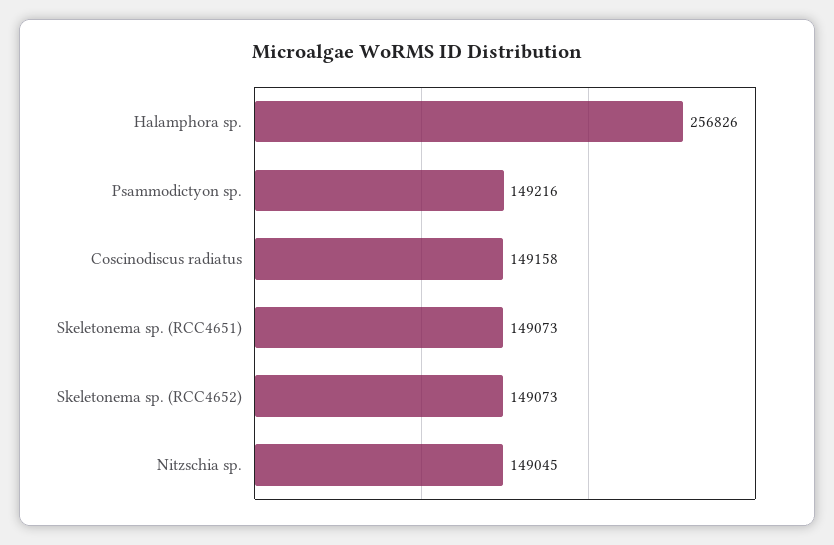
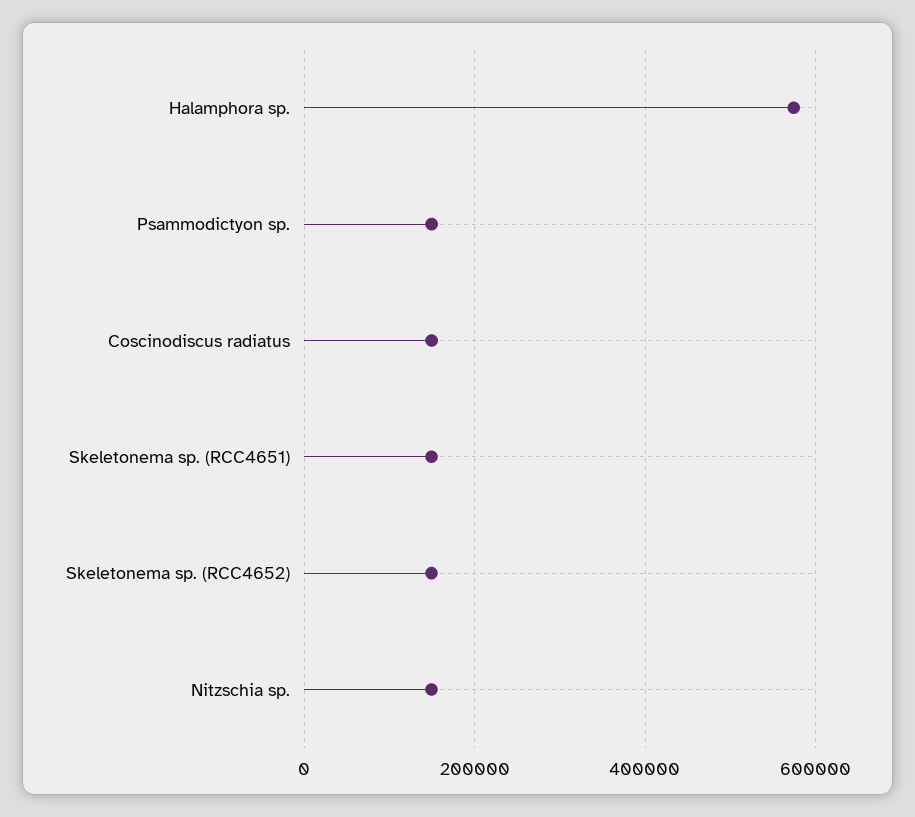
Halamphora sp.: 256826 -> 580000

